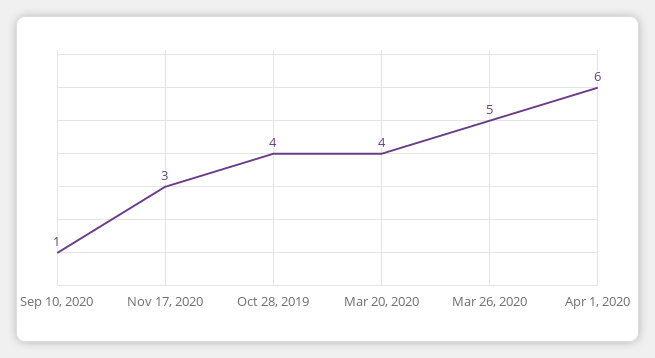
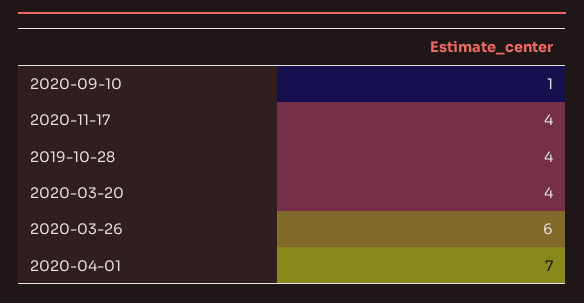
Nov 17, 2020: 3 -> 4
Mar 26, 2020: 5 -> 6
Apr 1, 2020: 6 -> 7

